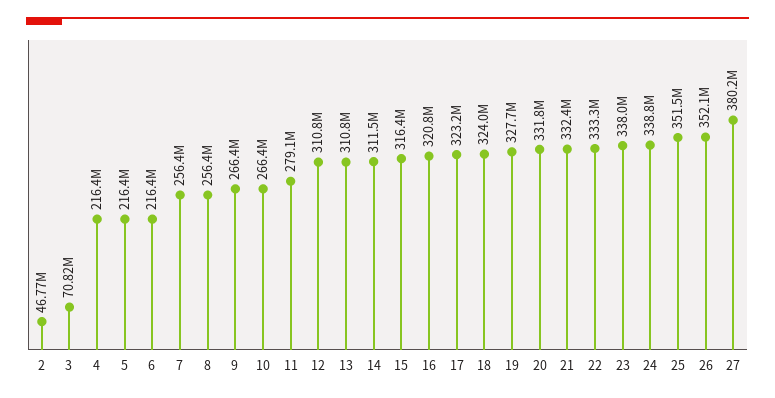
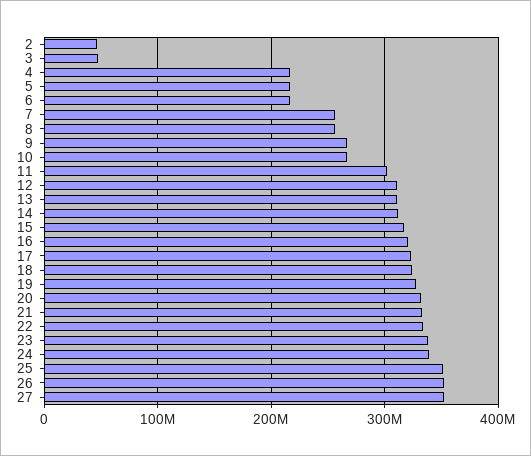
3: 70820000 -> 50000000
11: 279100000 -> 300000000
27: 380200000 -> 350000000

